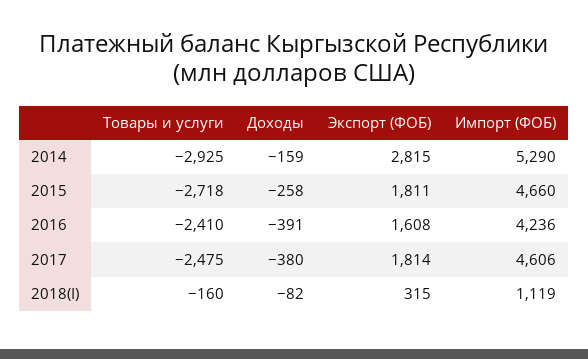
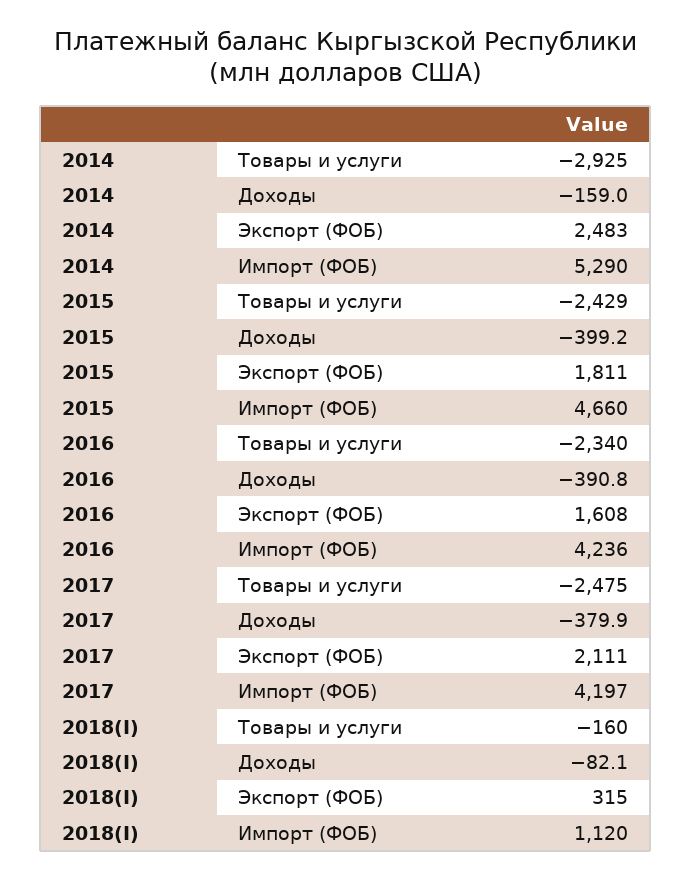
Экспорт (ФОБ), 2014: 2815 -> 2483
Товары и услуги, 2015: -2718 -> -2429
Доходы, 2015: -258 -> -399.2
Товары и услуги, 2016: -2410 -> -2340
Экспорт (ФОБ), 2017: 1814 -> 2111
Импорт (ФОБ), 2017: 4606 -> 4197
Импорт (ФОБ), 2018(I): 1119 -> 1120

